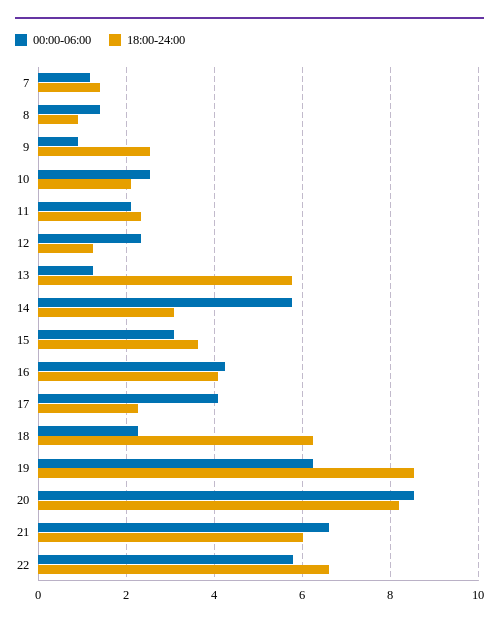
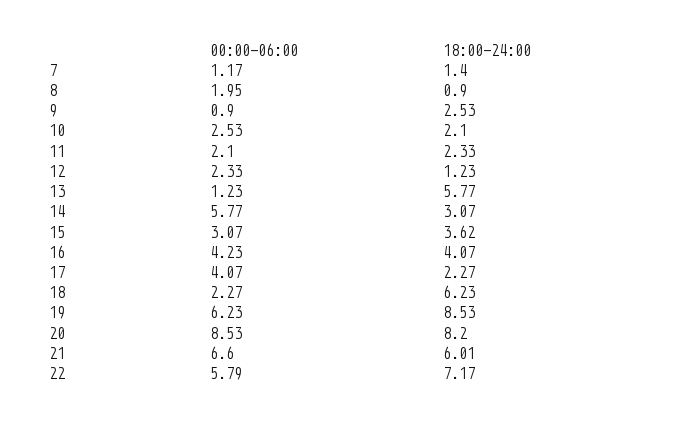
00:00-06:00, 8: 1.4 -> 1.95
18:00-24:00, 22: 6.6 -> 7.17

